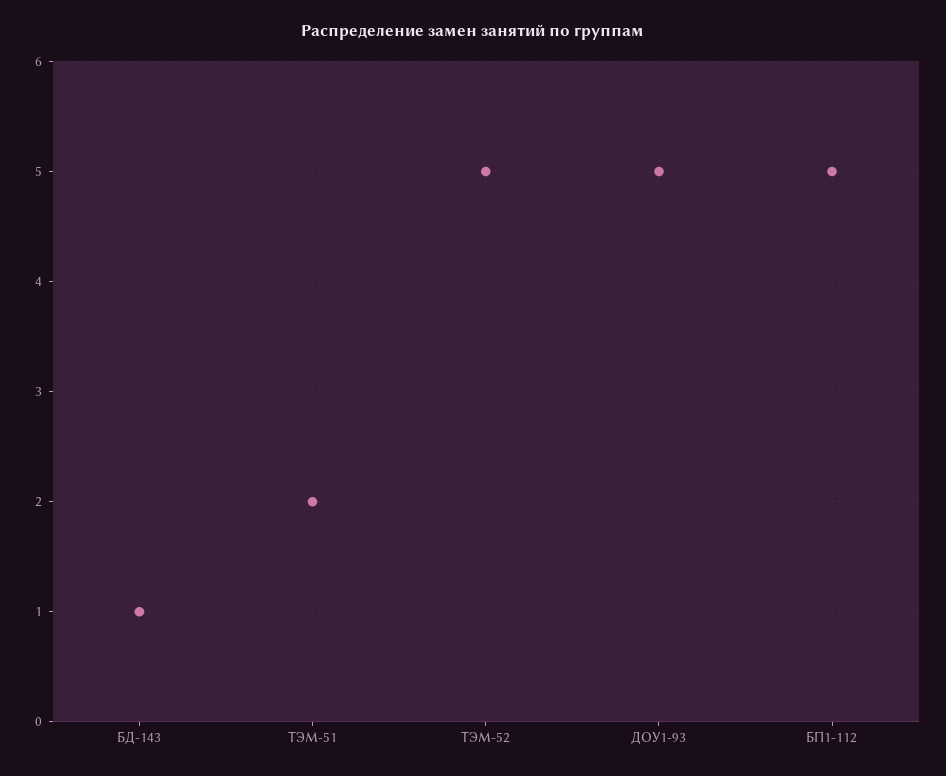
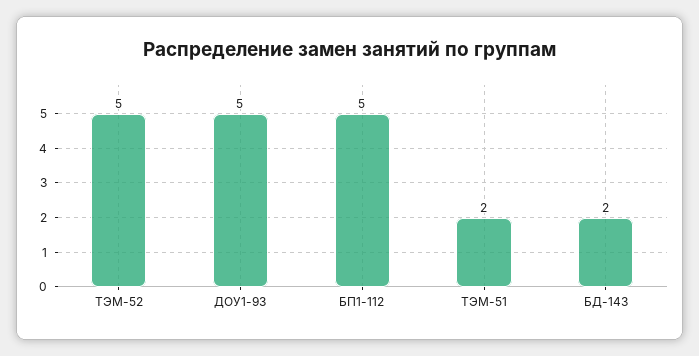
БД-143: 1 -> 2

